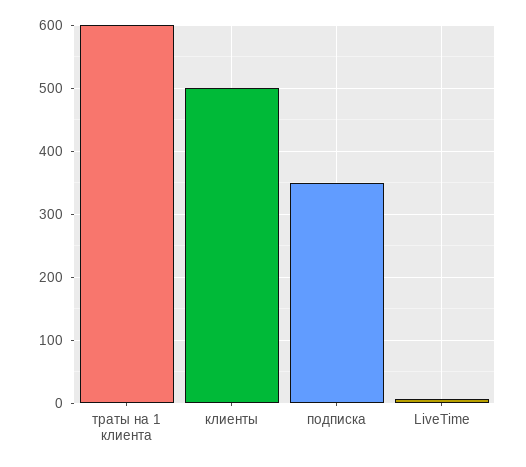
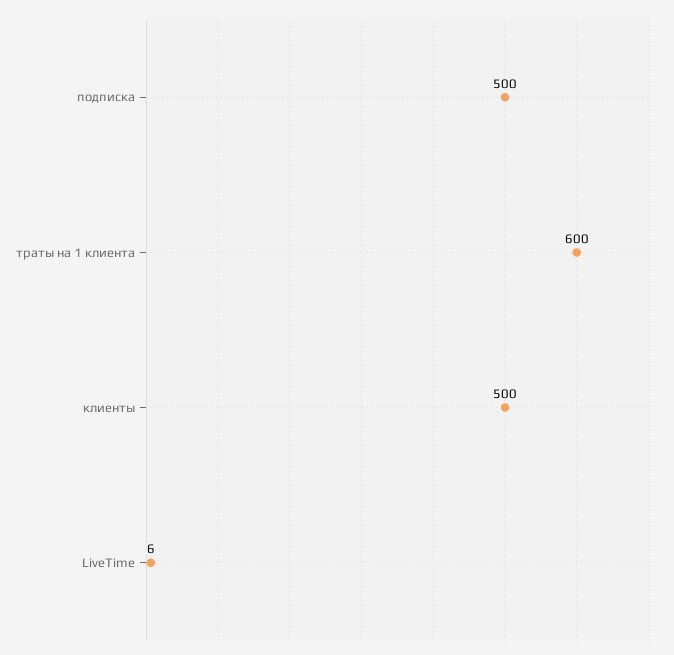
подписка: 350 -> 500

